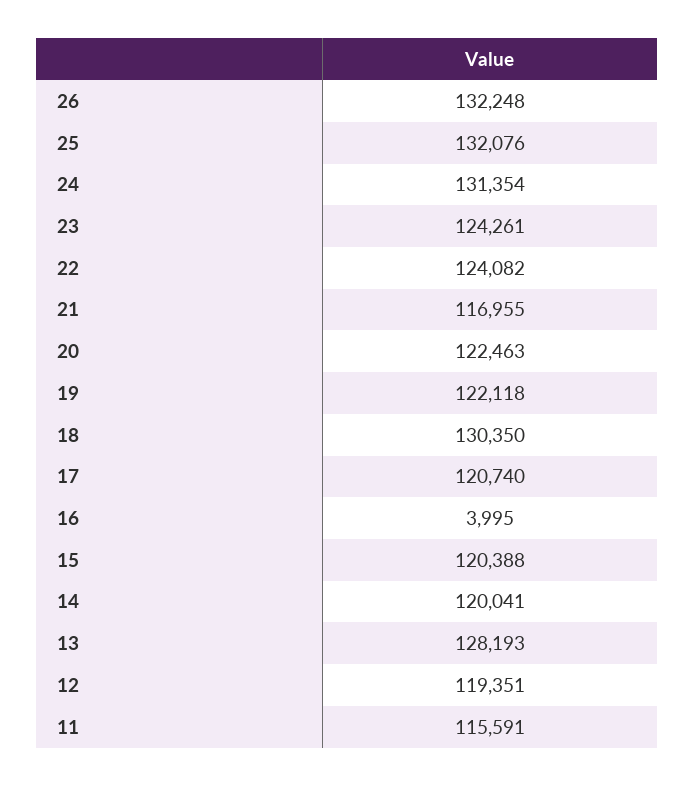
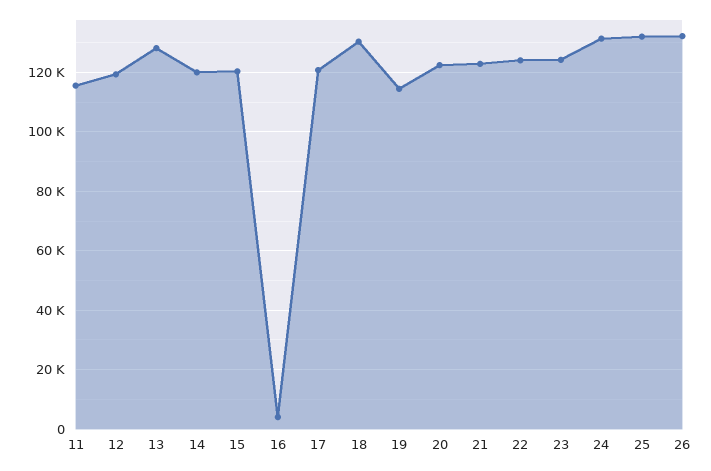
21: 116955 -> 122500
19: 122118 -> 115000

